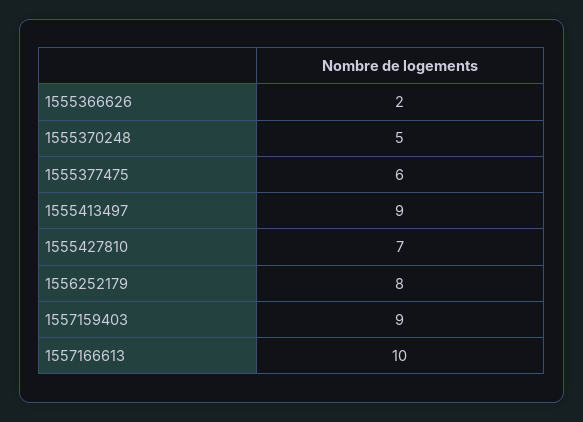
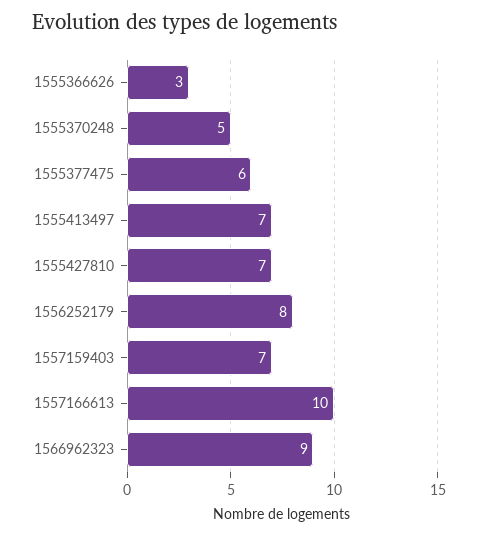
1555366626: 2 -> 3
1555413497: 9 -> 7
1557159403: 9 -> 7
1566962323: none -> 9

